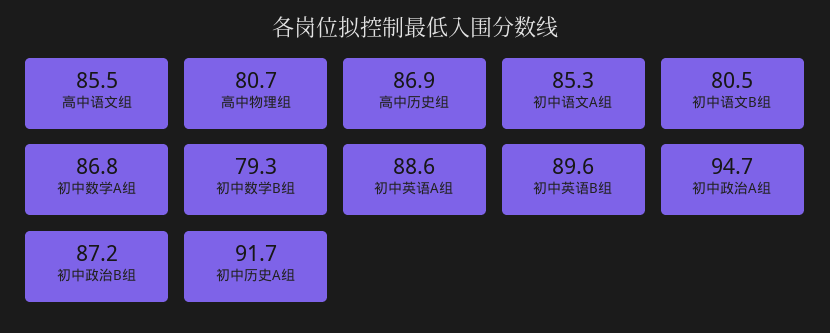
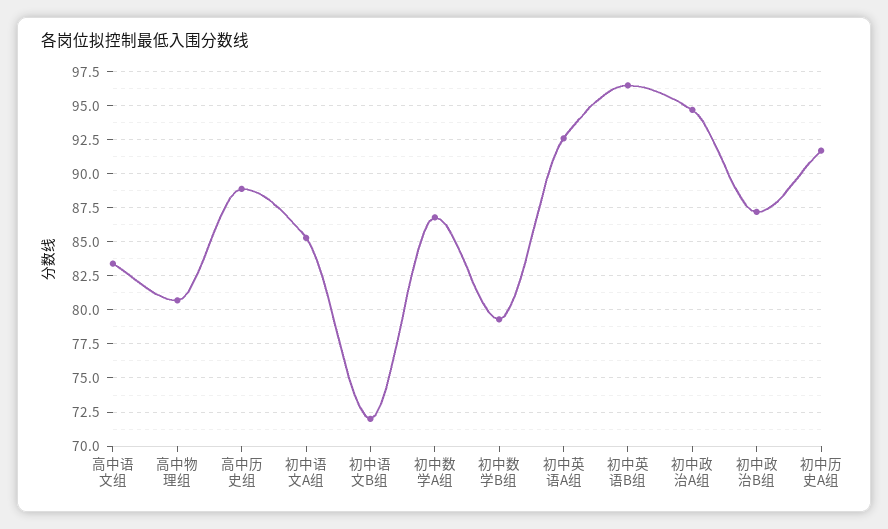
高中语文组: 85.5 -> 83.5
高中历史组: 86.9 -> 89
初中语文B组: 80.5 -> 72
初中英语A组: 88.6 -> 92.5
初中英语B组: 89.6 -> 96.5

